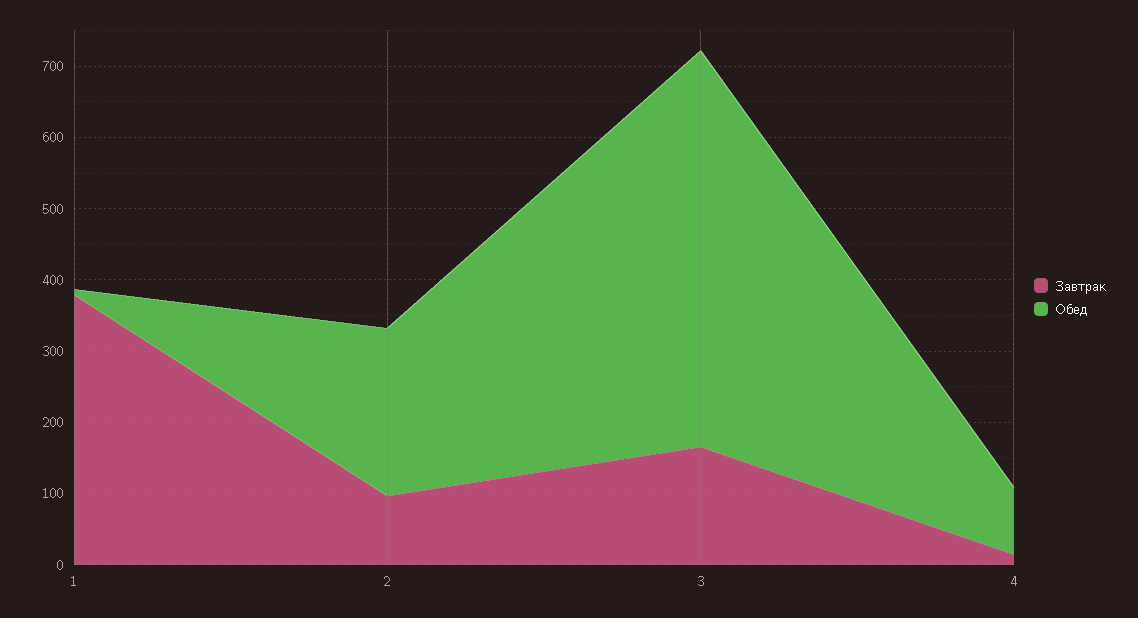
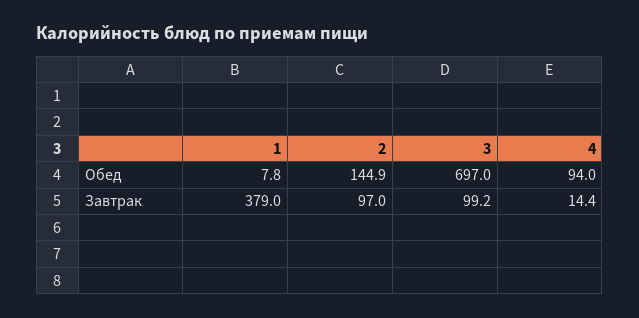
Обед, 2: 240 -> 144.9
Завтрак, 3: 160 -> 99.2
Обед, 3: 560 -> 697

